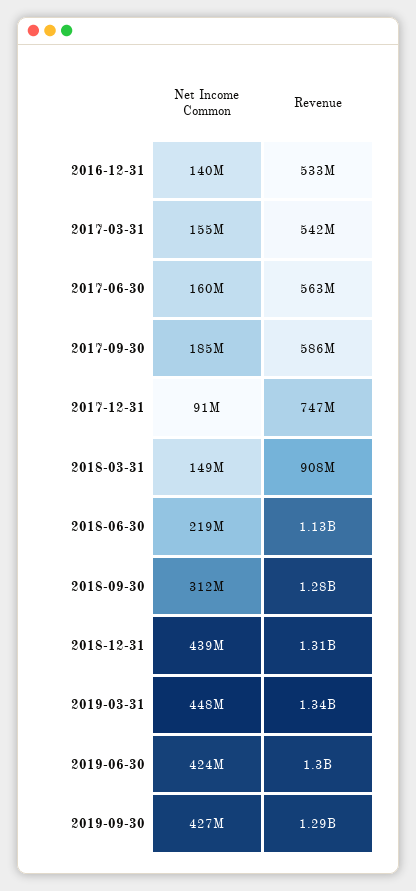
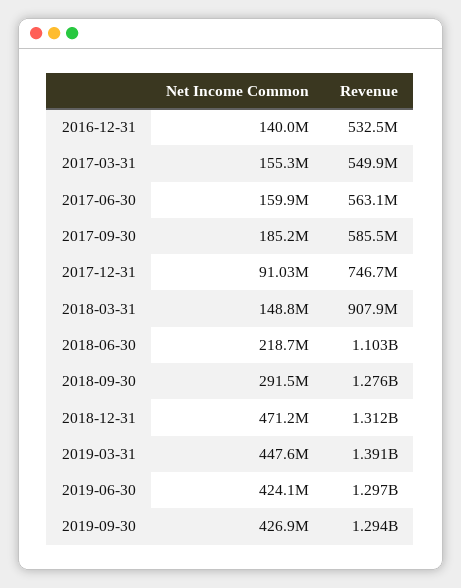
Revenue, 2017-03-31: 542000000 -> 549900000
Revenue, 2018-06-30: 1130000000 -> 1103000000
Net Income Common, 2018-09-30: 312000000 -> 291500000
Net Income Common, 2018-12-31: 439000000 -> 471200000
Revenue, 2019-03-31: 1340000000 -> 1391000000

